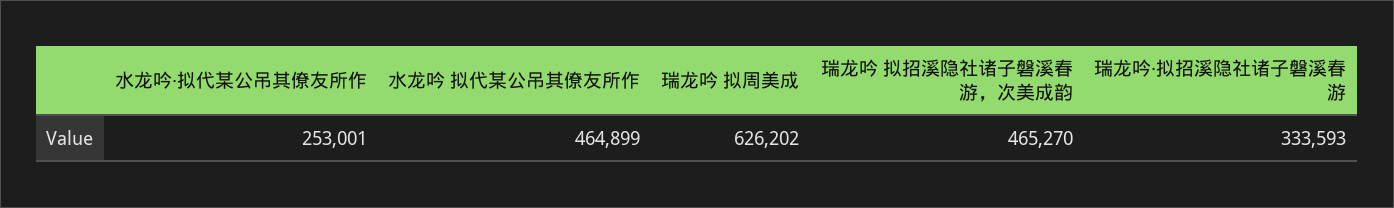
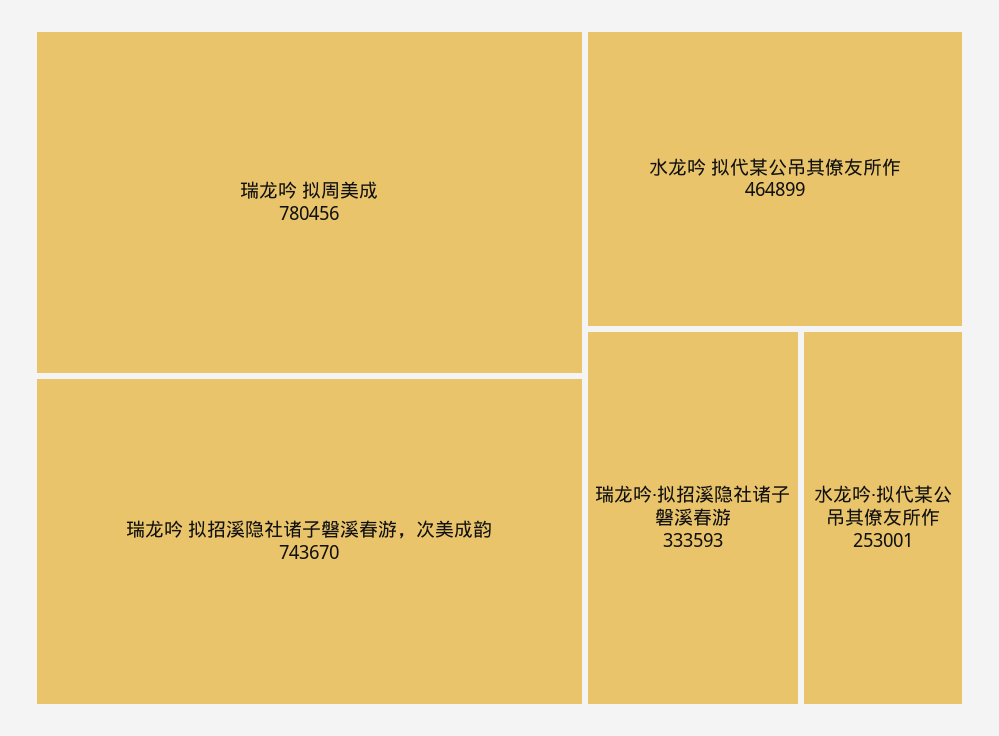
瑞龙吟 拟周美成: 626202 -> 780456
瑞龙吟 拟招溪隐社诸子磐溪春游，次美成韵: 465270 -> 743670

